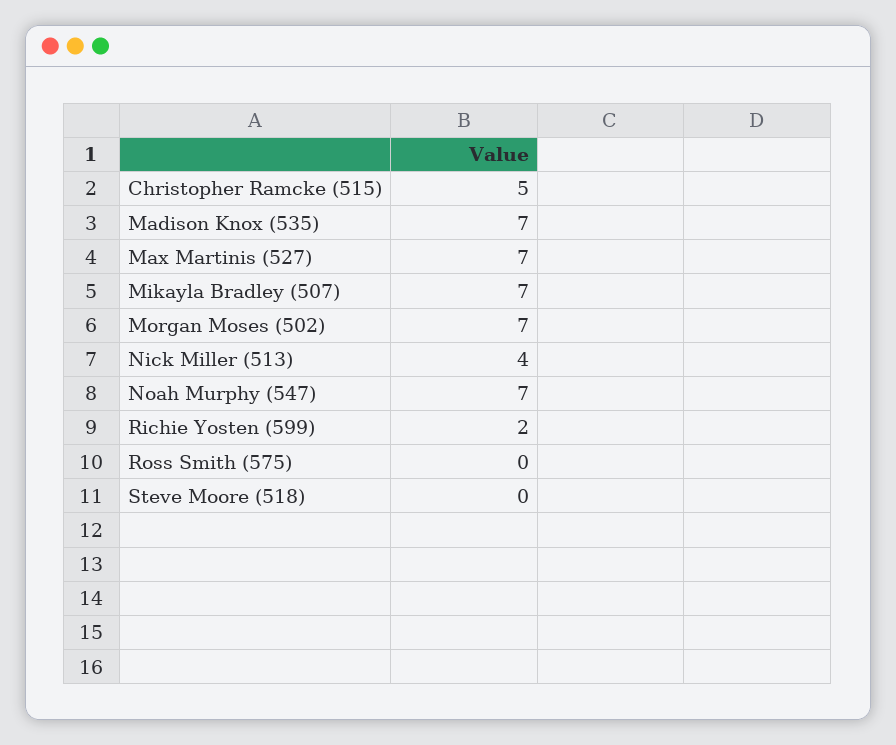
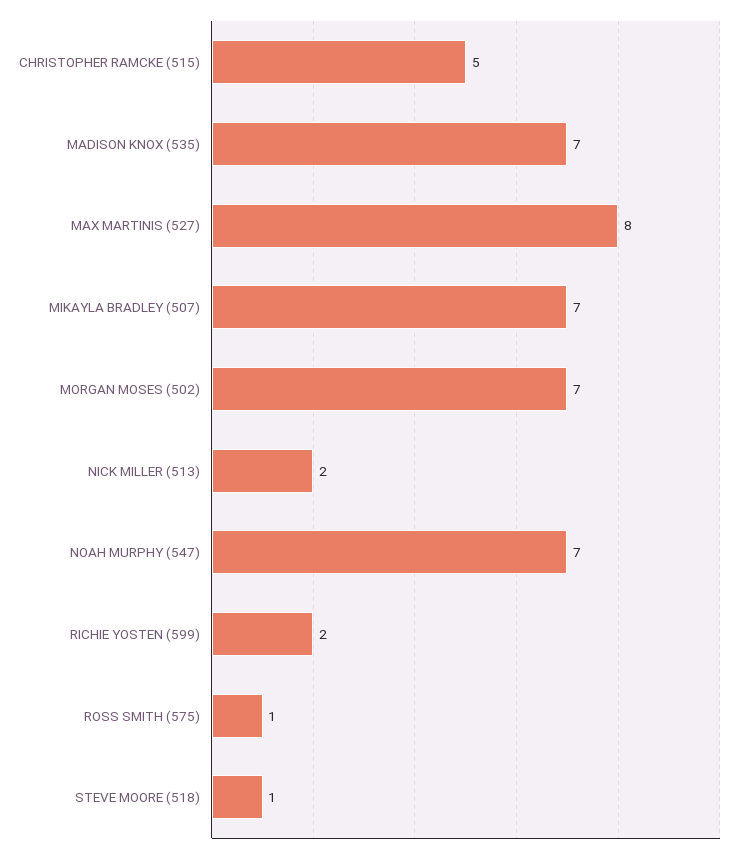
Max Martinis (527): 7 -> 8
Nick Miller (513): 4 -> 2
Ross Smith (575): 0 -> 1
Steve Moore (518): 0 -> 1

